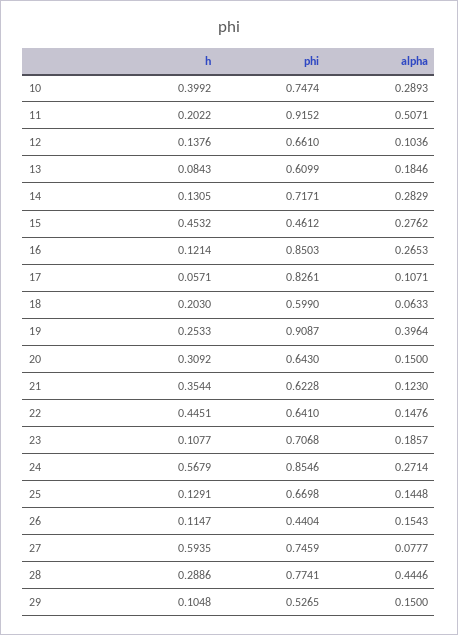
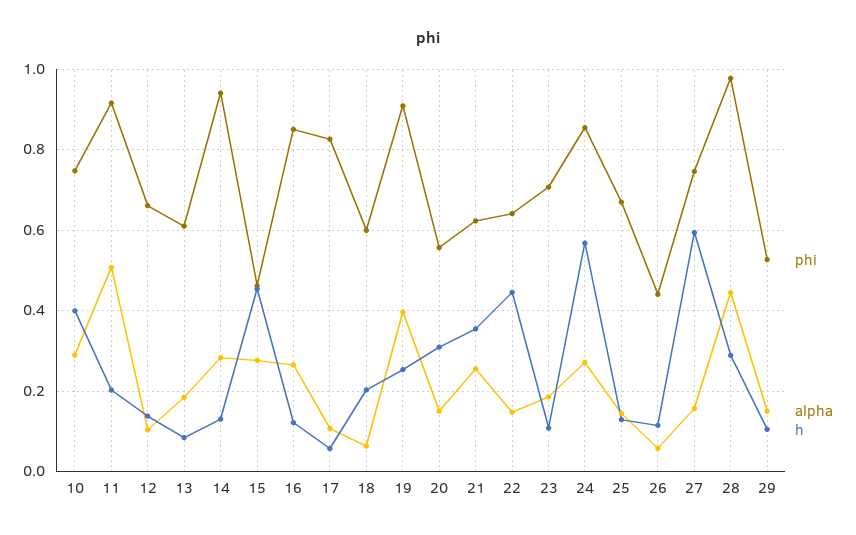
phi, 14: 0.7171 -> 0.94
phi, 20: 0.643 -> 0.56
alpha, 21: 0.123 -> 0.26
alpha, 26: 0.1543 -> 0.06
alpha, 27: 0.0777 -> 0.16
phi, 28: 0.7741 -> 0.98

